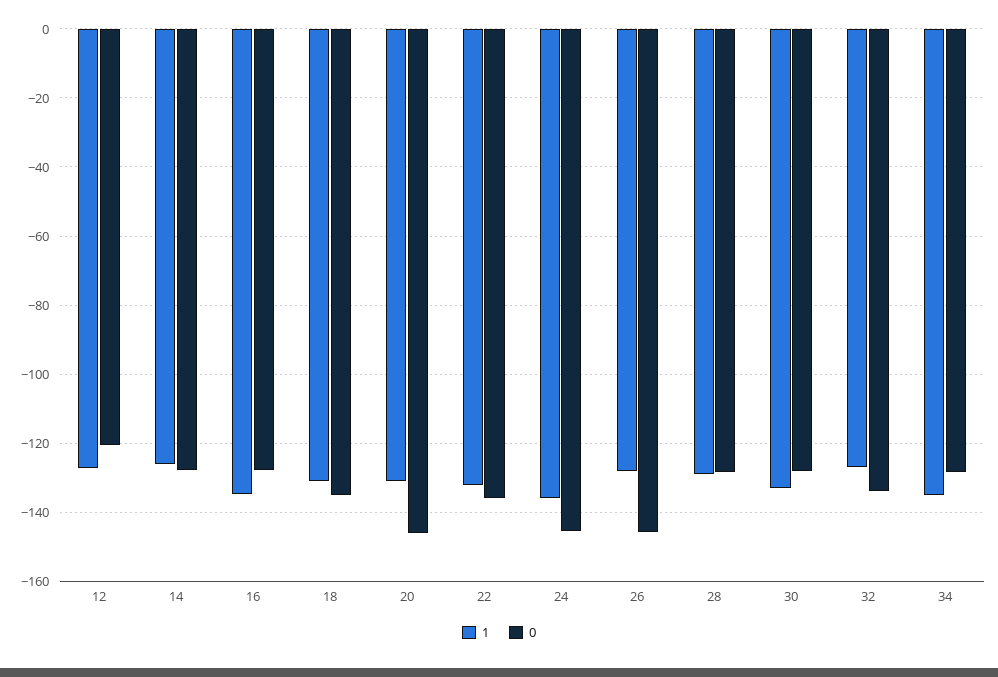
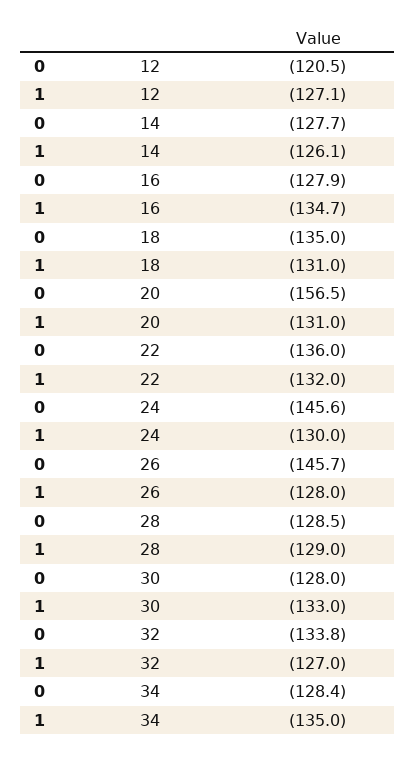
0, 20: -146 -> -156.5
1, 24: -136 -> -130

